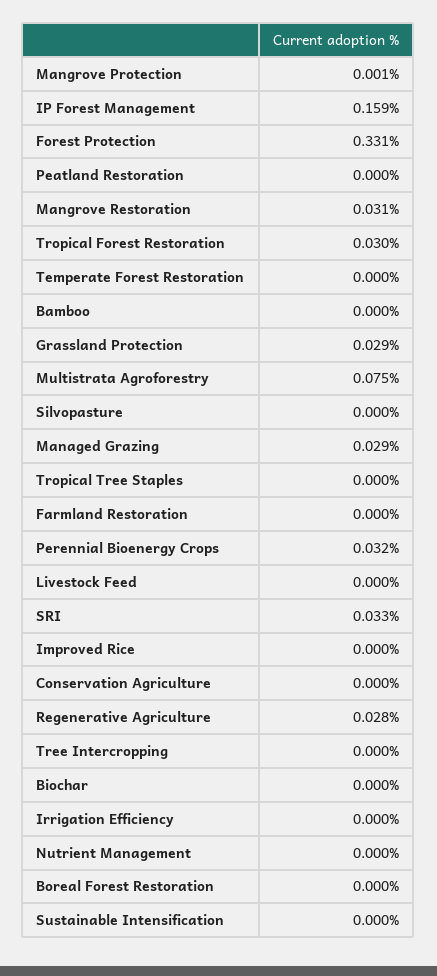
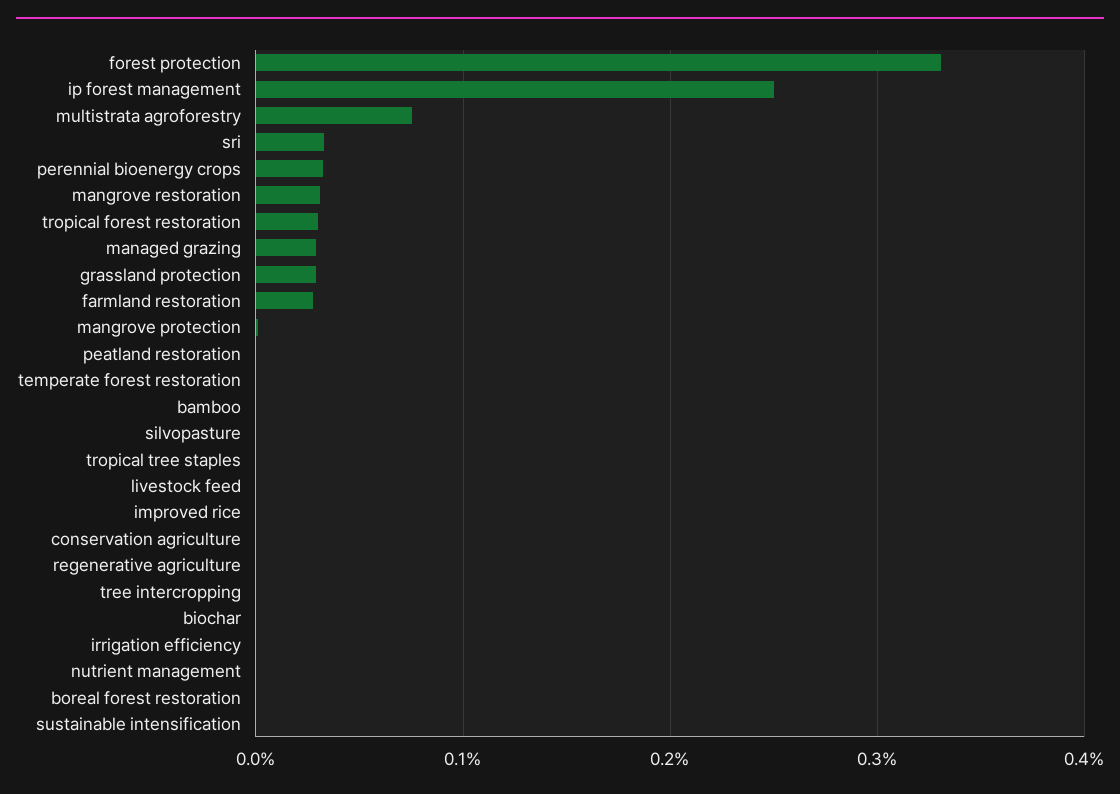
IP Forest Management: 0.159 -> 0.25
Farmland Restoration: 0 -> 0.03
Regenerative Agriculture: 0.028 -> 0

